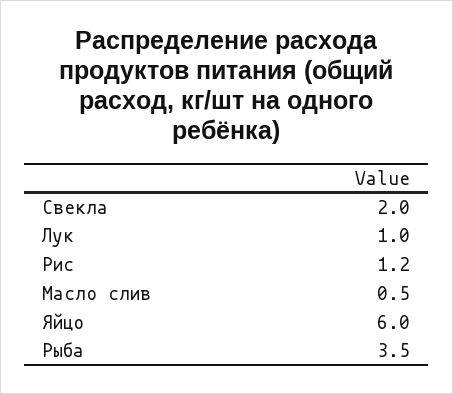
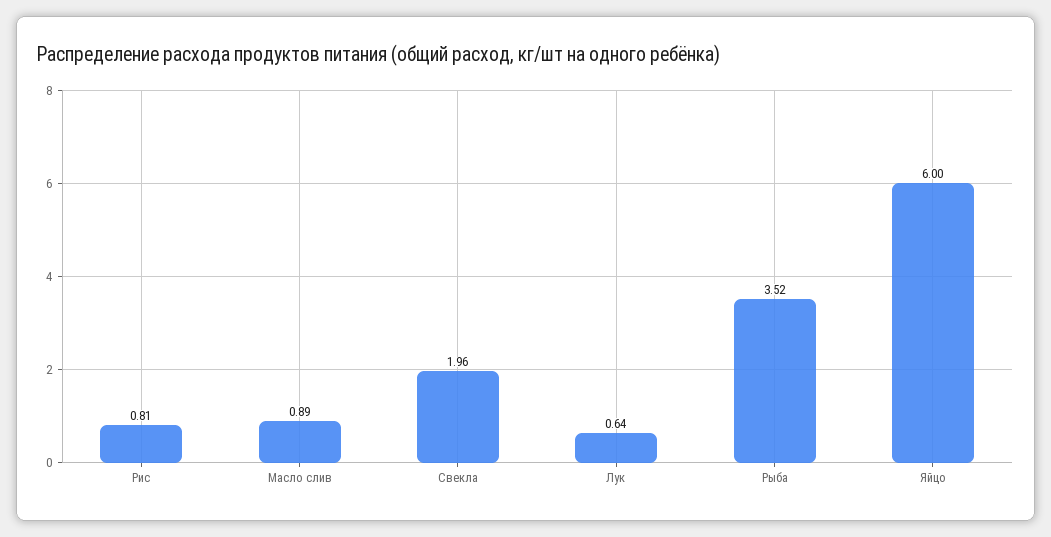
Лук: 1 -> 0.64
Рис: 1.2 -> 0.81
Масло слив: 0.5 -> 0.89

